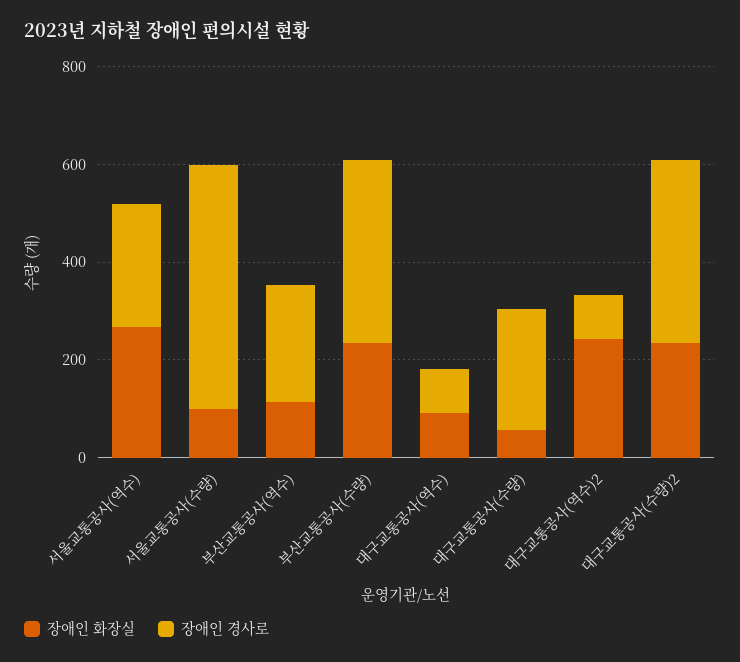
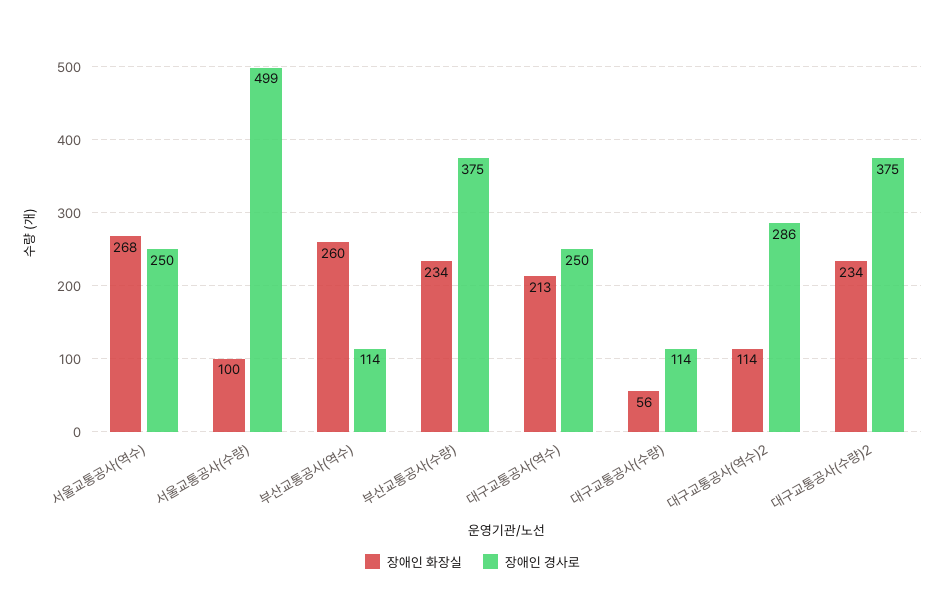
장애인 화장실, 부산교통공사(역수): 100 -> 260
장애인 경사로, 부산교통공사(역수): 250 -> 114
장애인 화장실, 대구교통공사(역수): 100 -> 213
장애인 경사로, 대구교통공사(역수): 100 -> 250
장애인 경사로, 대구교통공사(수량): 250 -> 114
장애인 화장실, 대구교통공사(역수)2: 250 -> 114
장애인 경사로, 대구교통공사(역수)2: 100 -> 286

